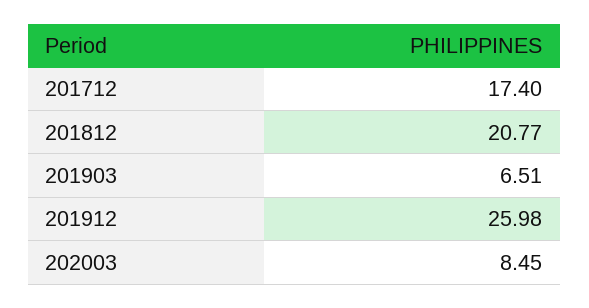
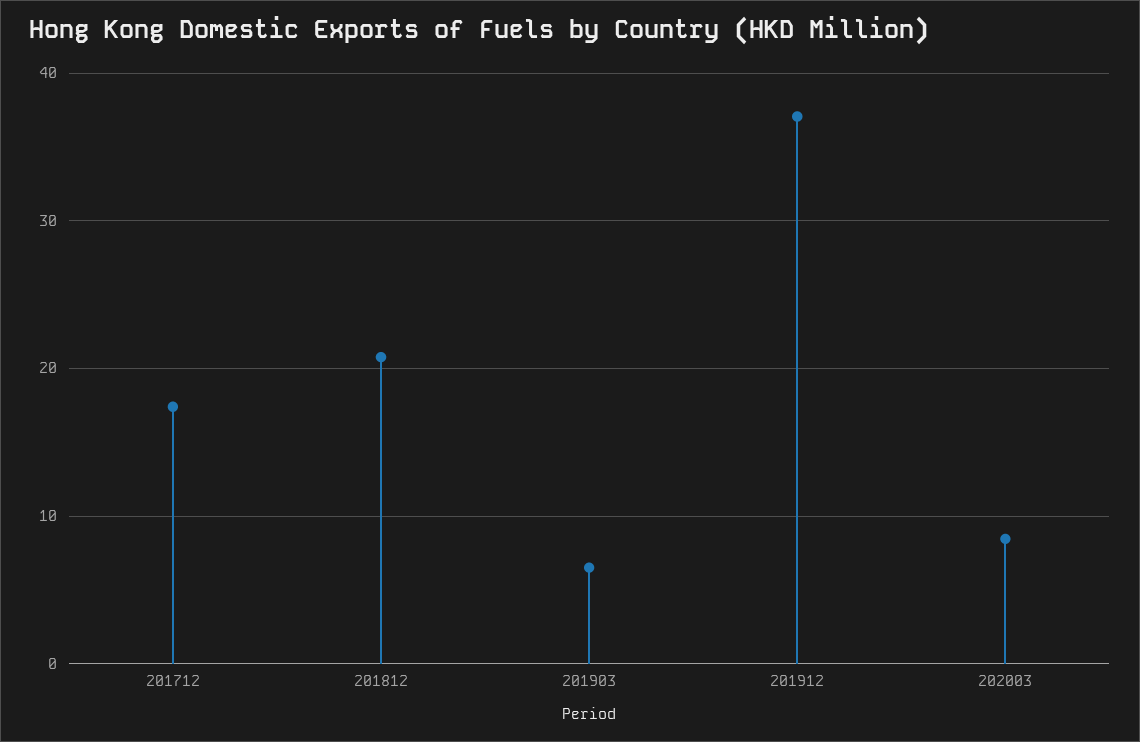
201912: 25.98 -> 37

